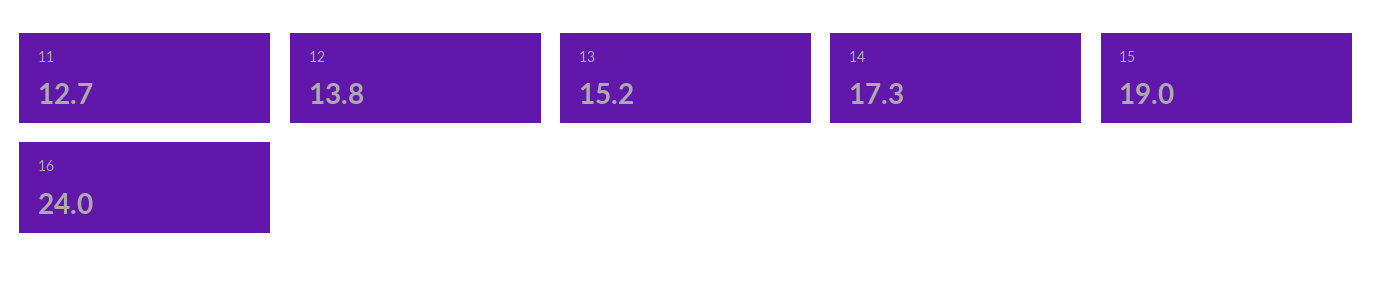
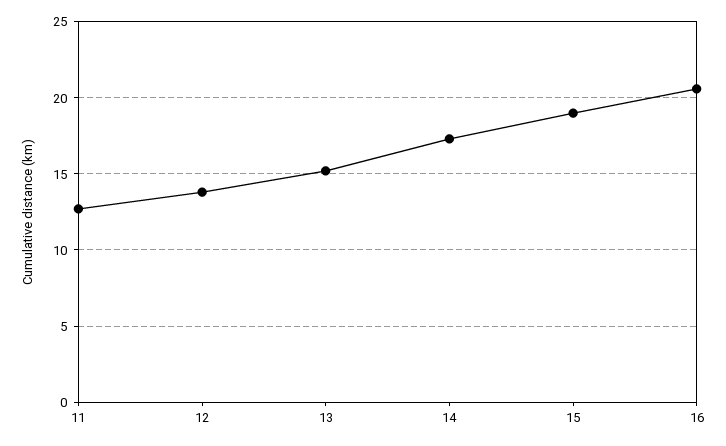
16: 24 -> 20.5

